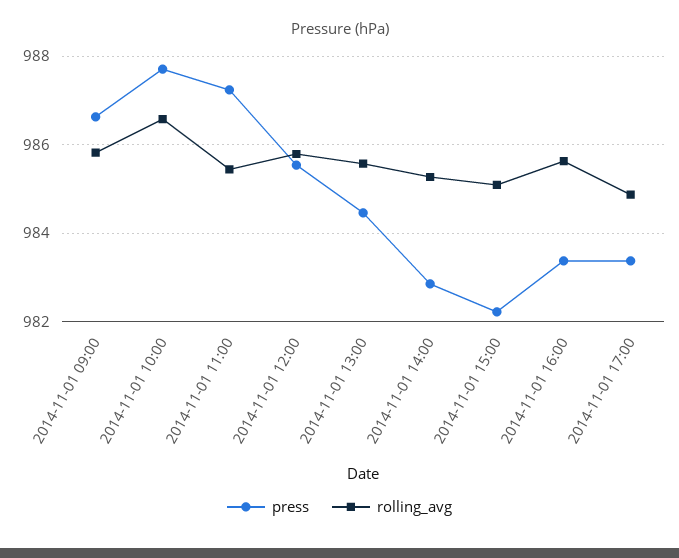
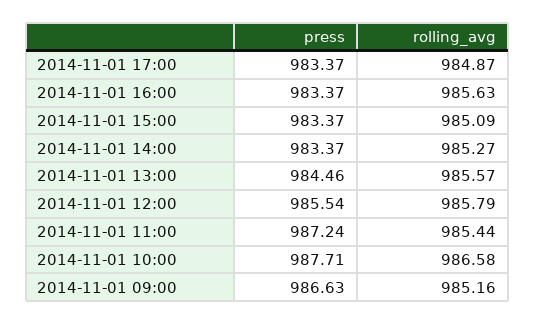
rolling_avg, 2014-11-01 09:00: 985.8 -> 985.16
press, 2014-11-01 14:00: 982.8 -> 983.37
press, 2014-11-01 15:00: 982.2 -> 983.37

